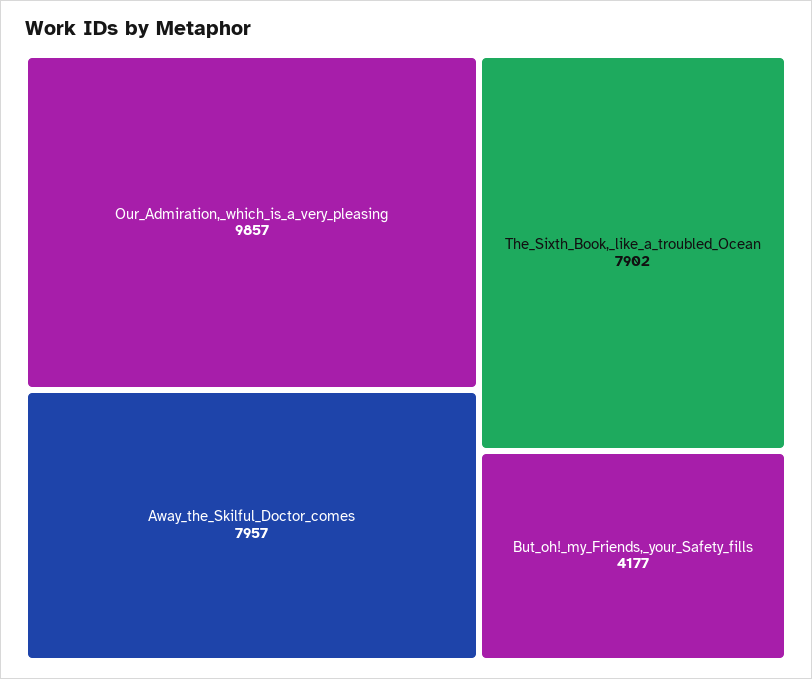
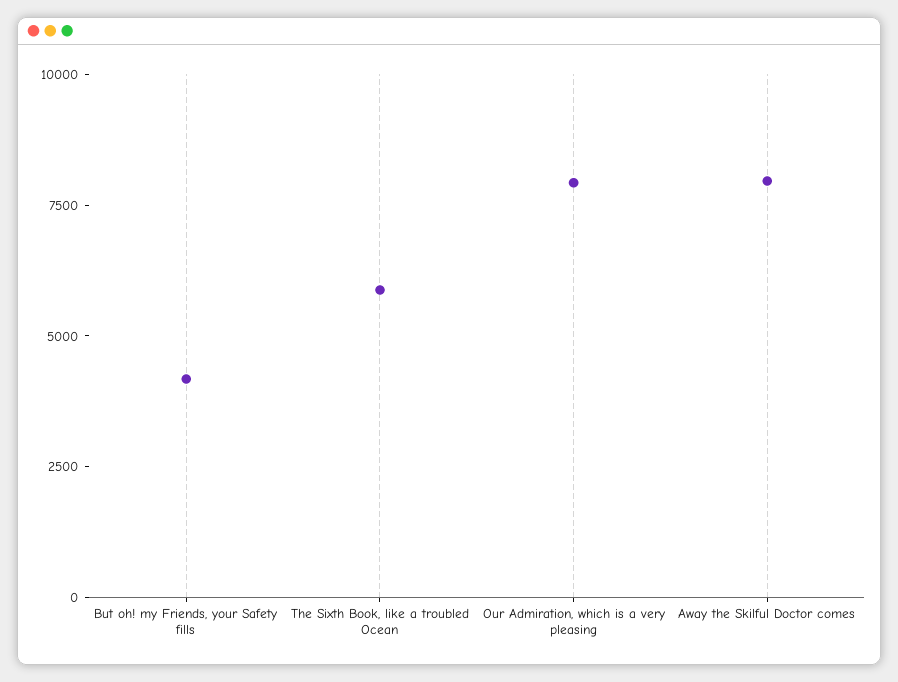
Our_Admiration,_which_is_a_very_pleasing: 9857 -> 8000
The_Sixth_Book,_like_a_troubled_Ocean: 7902 -> 6000

